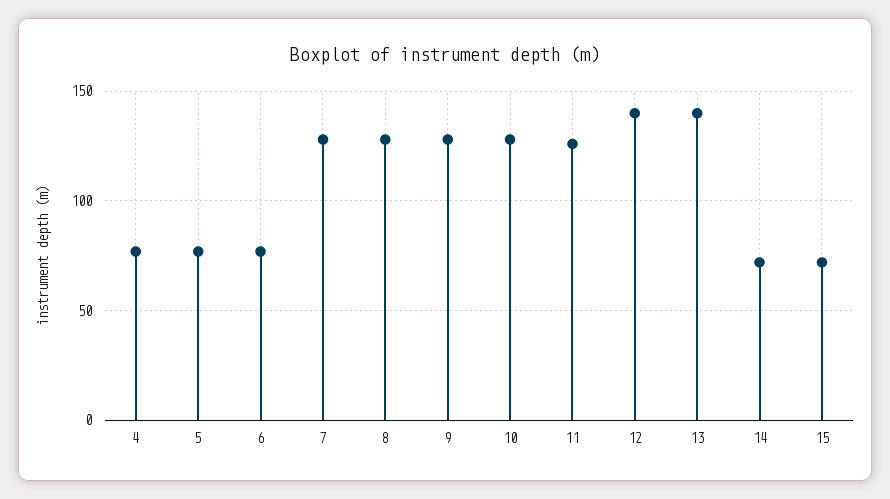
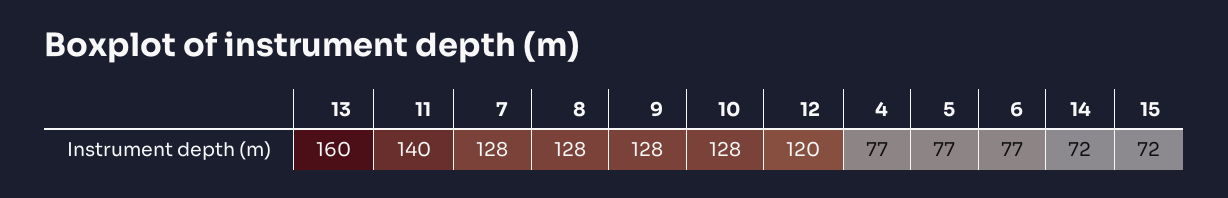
11: 125 -> 140
12: 140 -> 120
13: 140 -> 160

